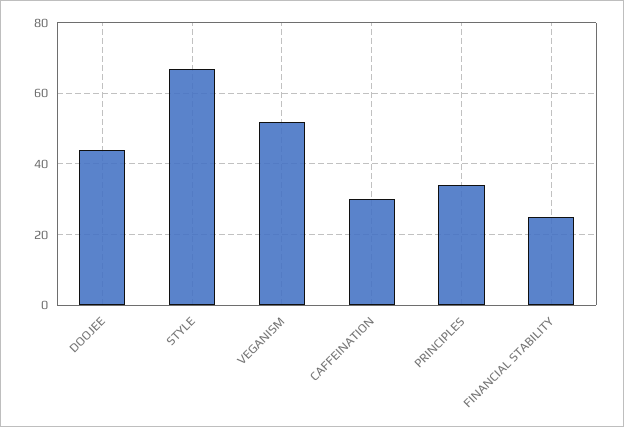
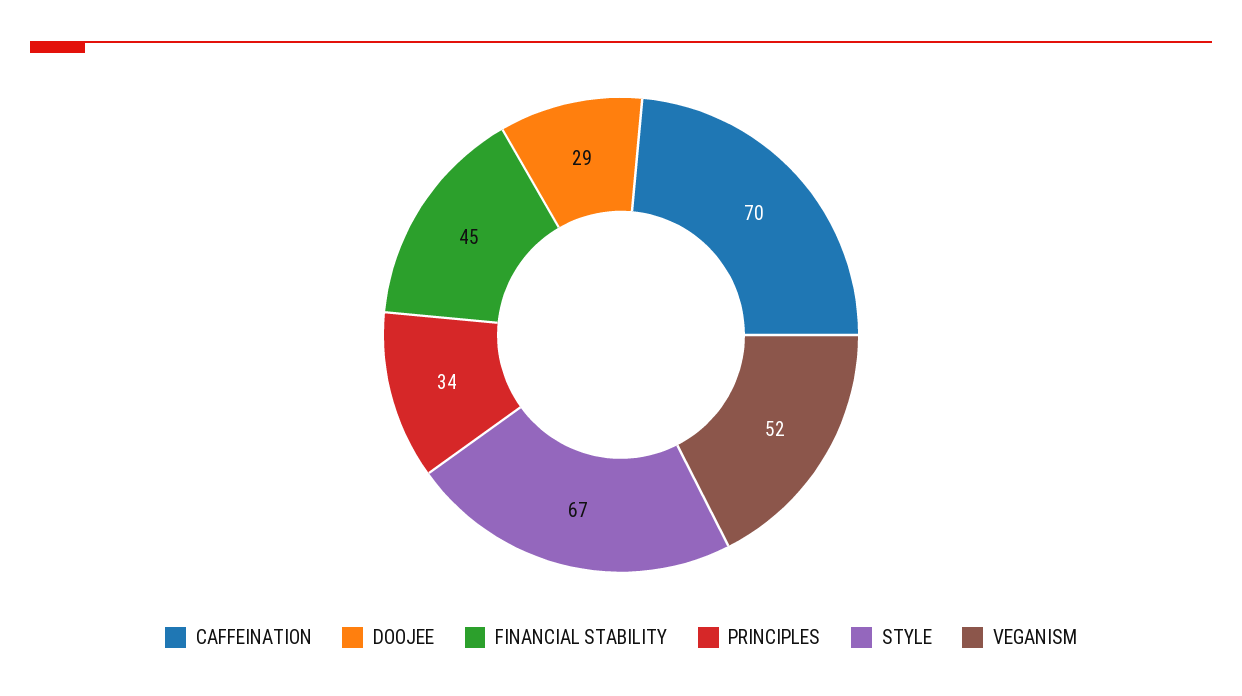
DOOJEE: 45 -> 29
CAFFEINATION: 30 -> 70
FINANCIAL STABILITY: 25 -> 45

